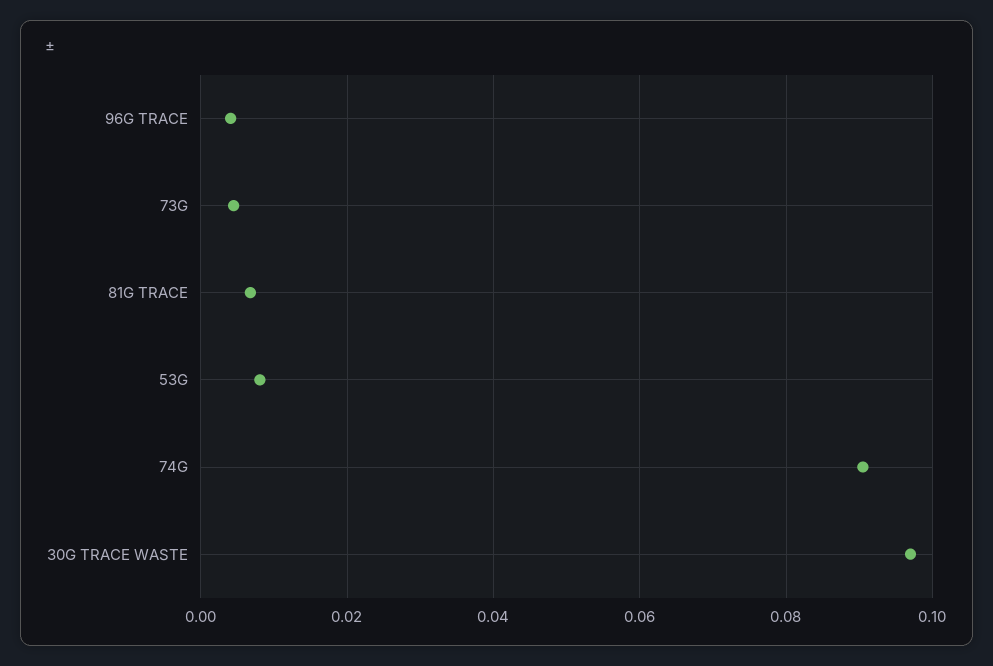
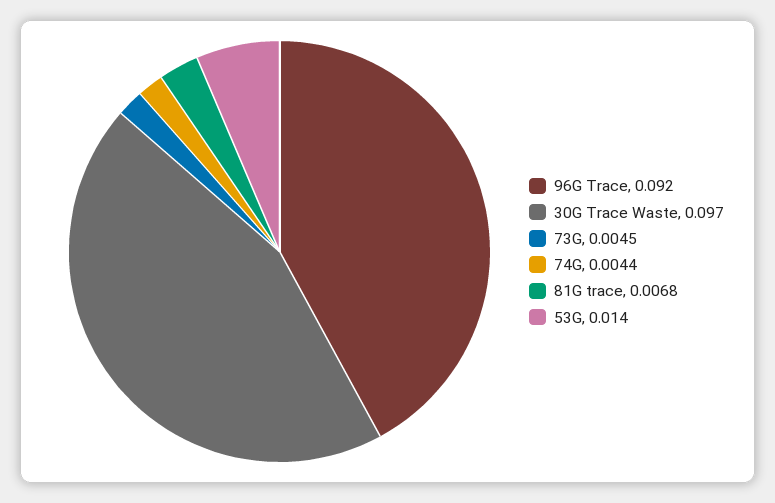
96G TRACE: 0.004 -> 0.092
53G: 0.008 -> 0.014
74G: 0.09 -> 0.0044

